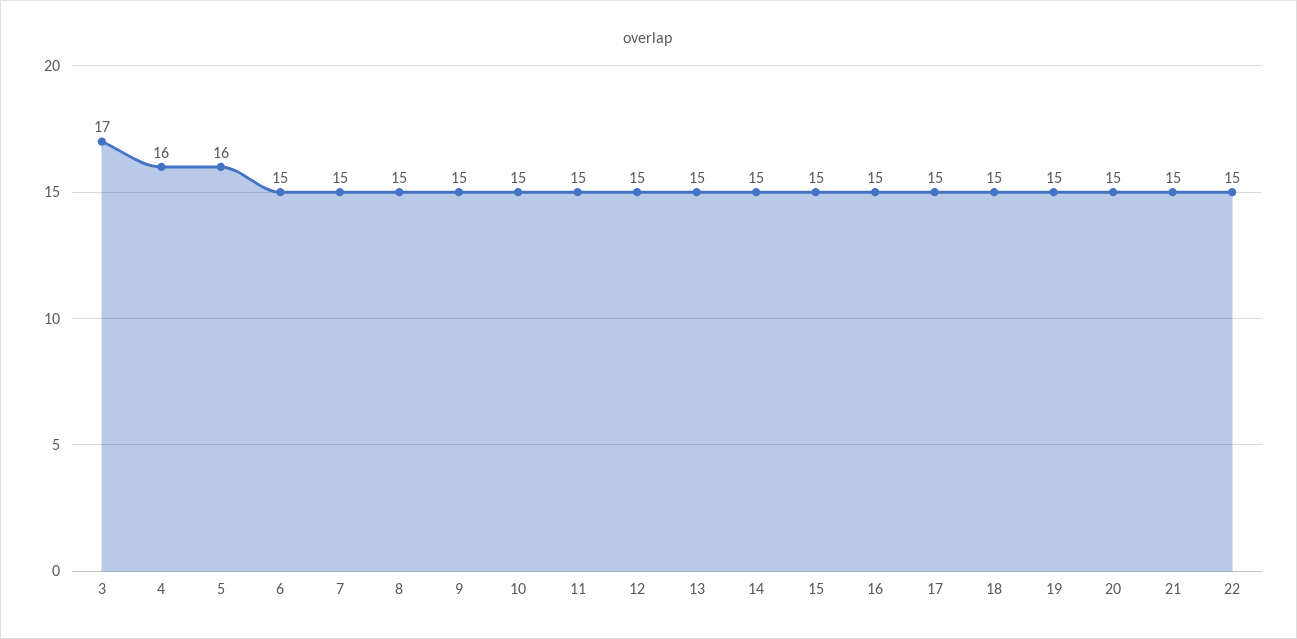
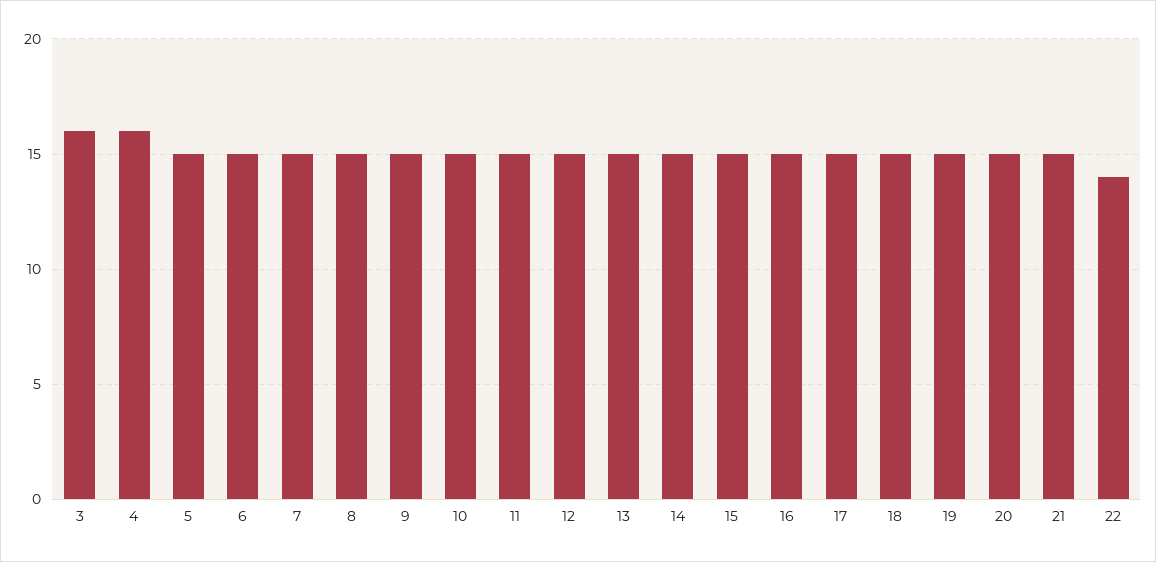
3: 17 -> 16
5: 16 -> 15
22: 15 -> 14

